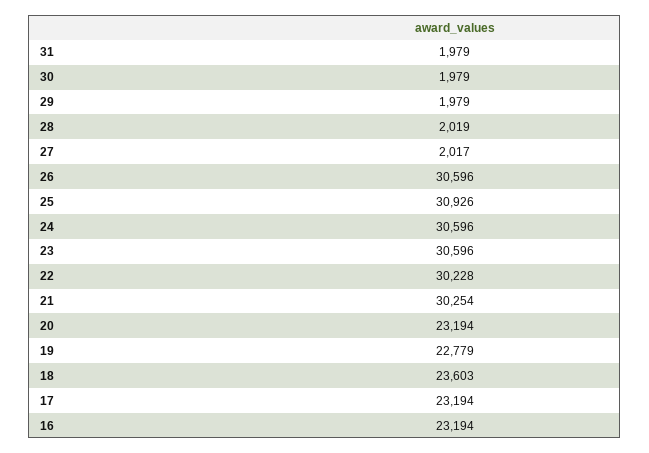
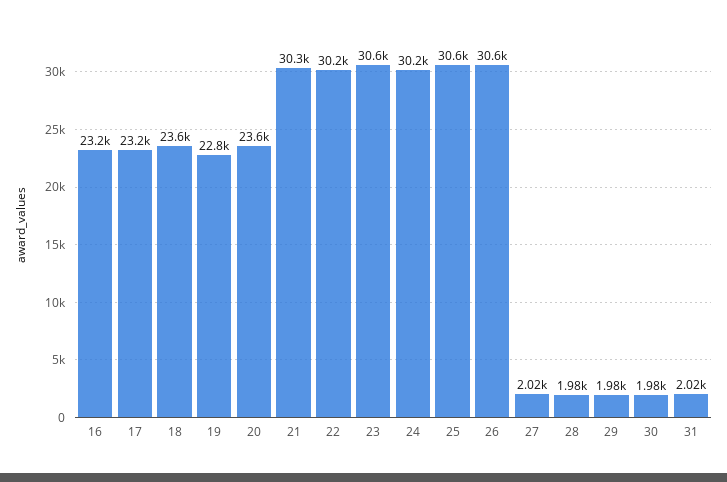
31: 1979 -> 2020
28: 2019 -> 1980
25: 30926 -> 30600
24: 30596 -> 30200
20: 23194 -> 23600

